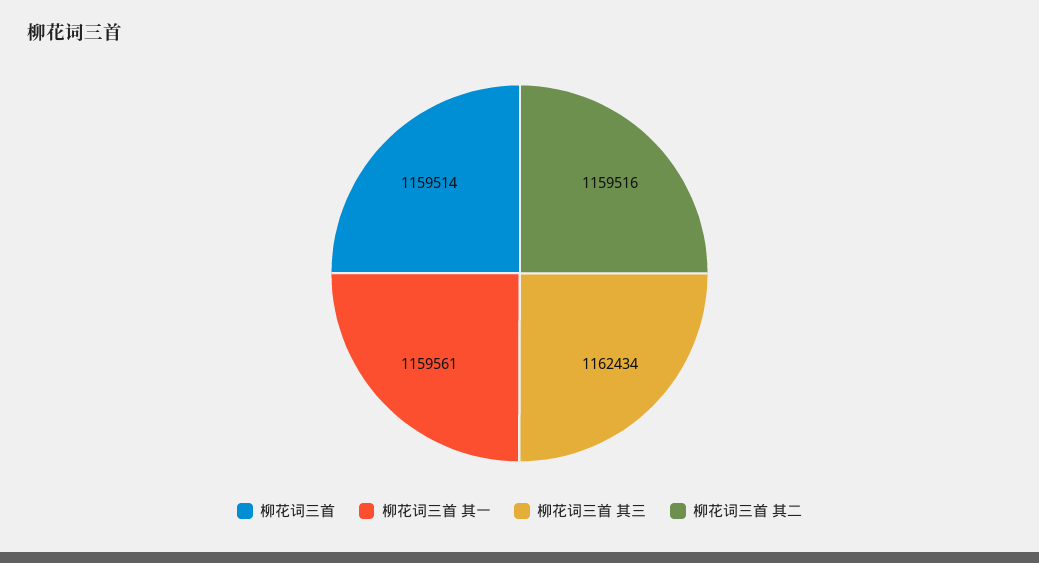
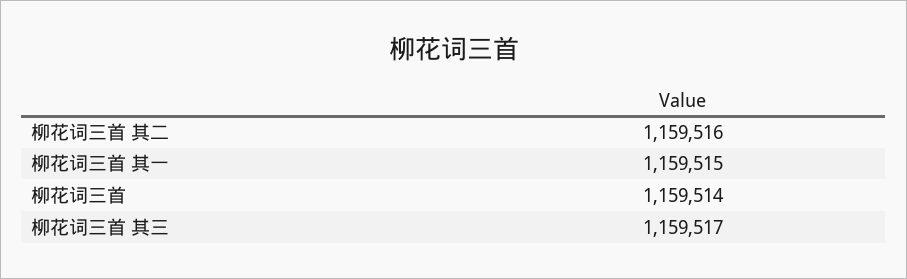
柳花词三首 其一: 1159561 -> 1159515
柳花词三首 其三: 1162434 -> 1159517

